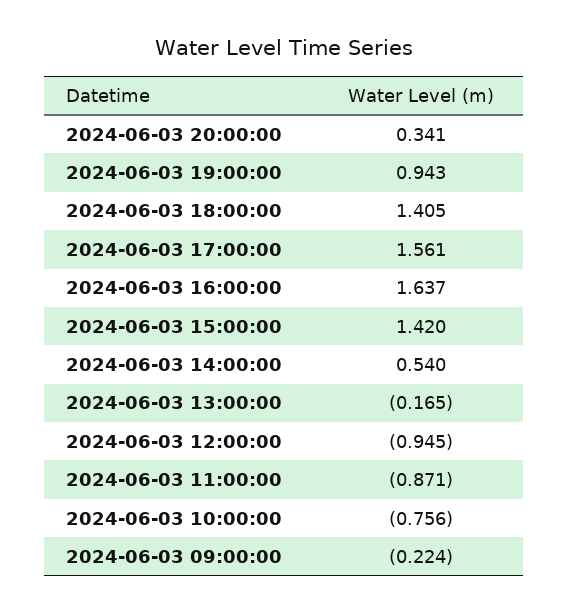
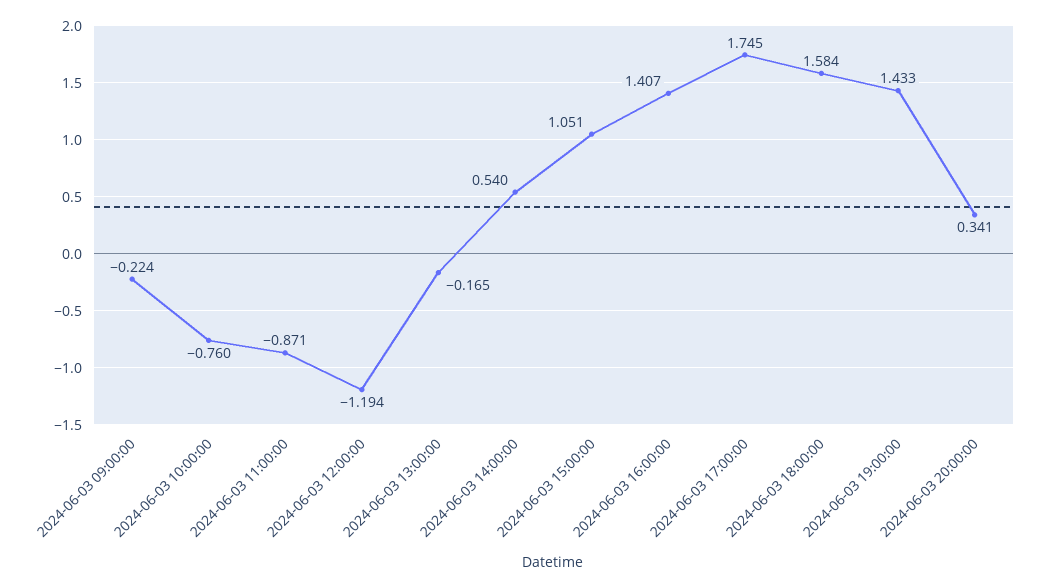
2024-06-03 19:00:00: 0.943 -> 1.433
2024-06-03 18:00:00: 1.405 -> 1.584
2024-06-03 17:00:00: 1.561 -> 1.745
2024-06-03 16:00:00: 1.637 -> 1.407
2024-06-03 15:00:00: 1.42 -> 1.051
2024-06-03 12:00:00: -0.945 -> -1.194
2024-06-03 10:00:00: -0.756 -> -0.76

